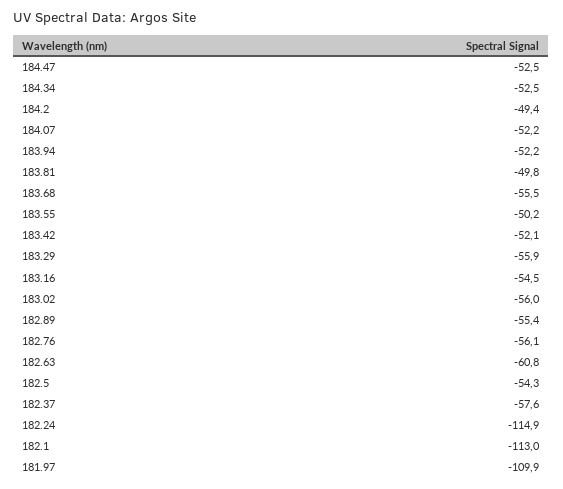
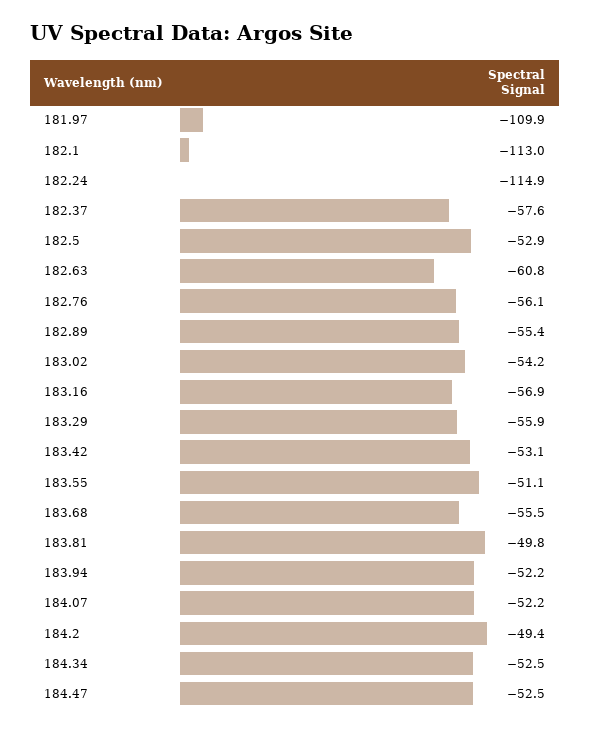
183.55: -50.2 -> -51.1
183.42: -52.1 -> -53.1
183.16: -54.5 -> -56.9
183.02: -56 -> -54.2
182.5: -54.3 -> -52.9

